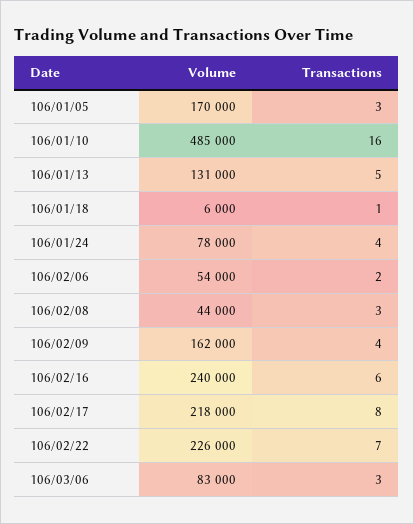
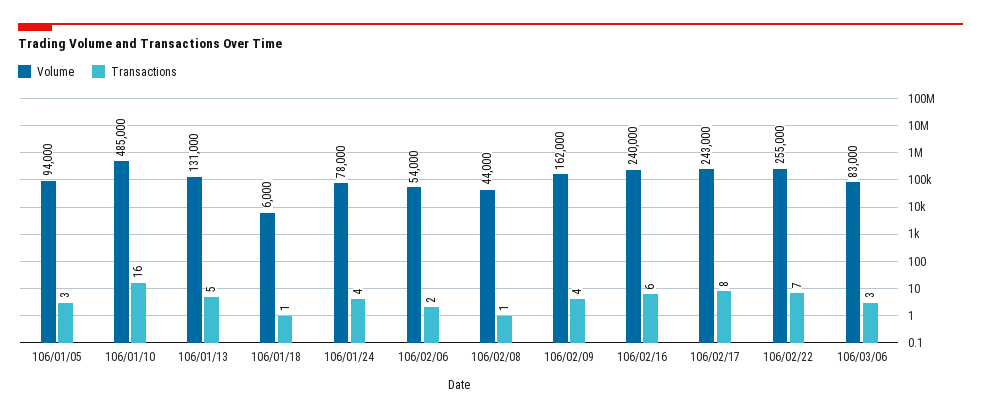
Volume, 106/01/05: 170000 -> 94000
Transactions, 106/02/08: 3 -> 1
Volume, 106/02/17: 218000 -> 243000
Volume, 106/02/22: 226000 -> 255000

